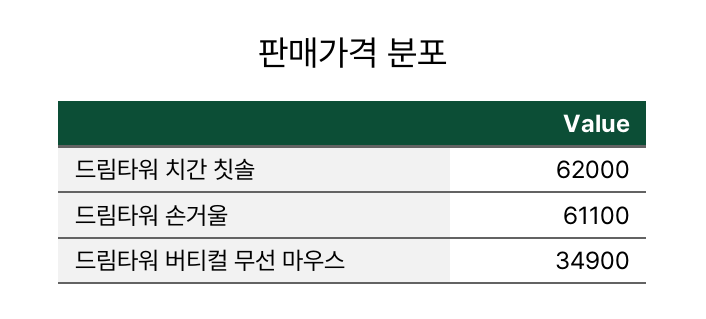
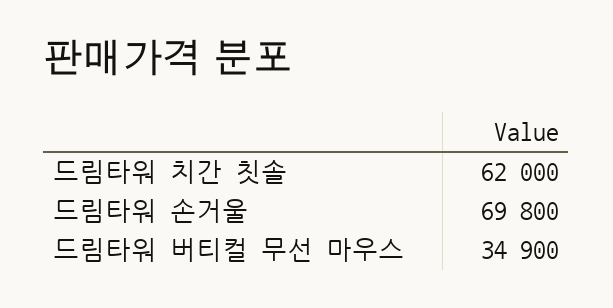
드림타워 손거울: 61100 -> 69800

